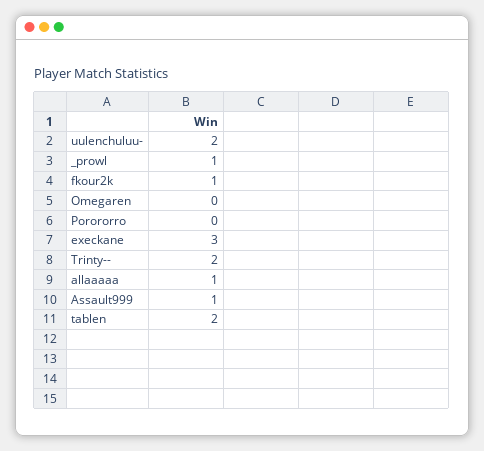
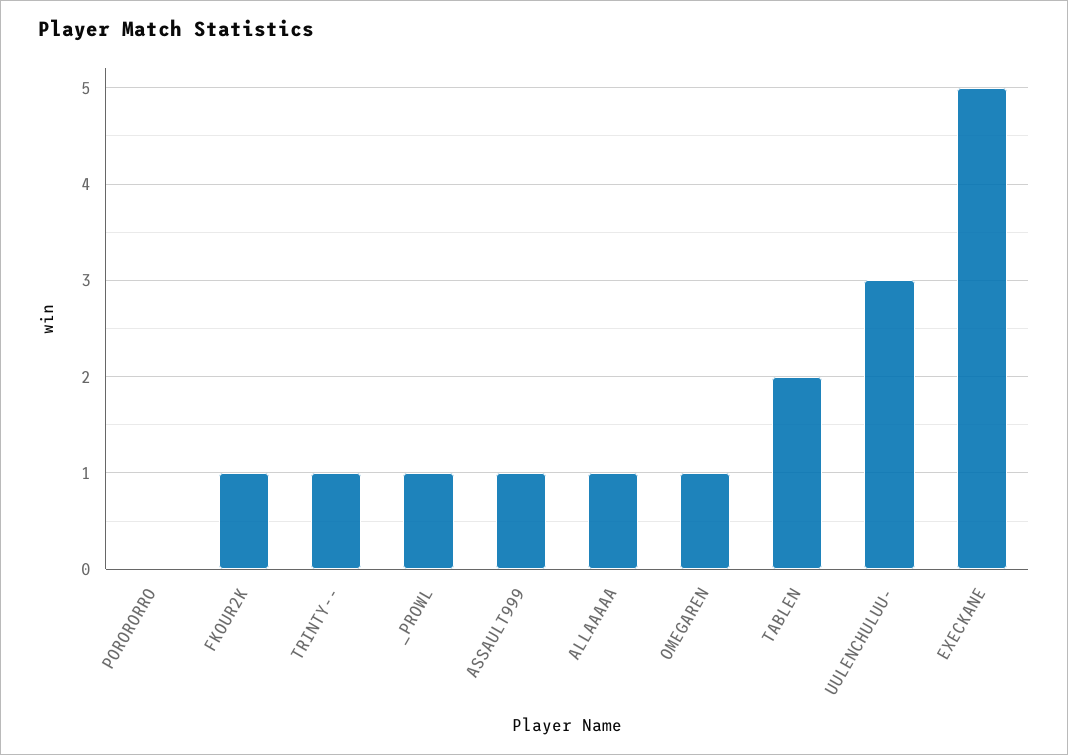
uulenchuluu-: 2 -> 3
Omegaren: 0 -> 1
execkane: 3 -> 5
Trinty--: 2 -> 1

